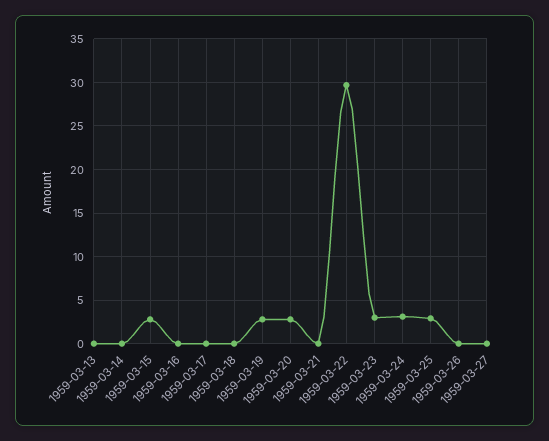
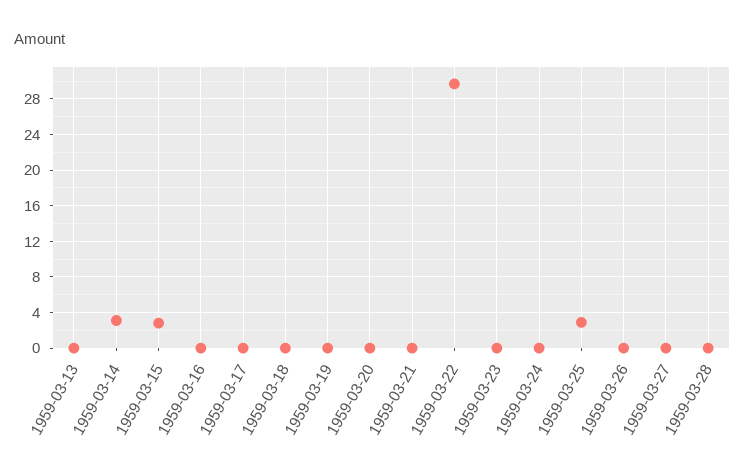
1959-03-14: 0 -> 3
1959-03-19: 3 -> 0
1959-03-20: 3 -> 0
1959-03-23: 3 -> 0
1959-03-24: 3 -> 0
1959-03-28: none -> 0

